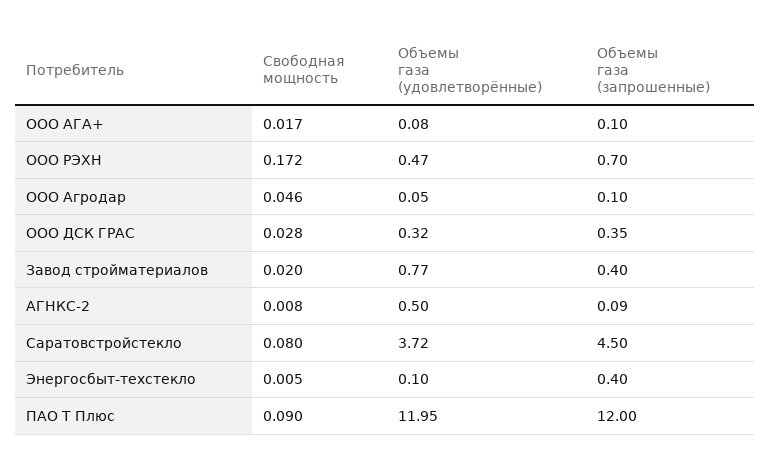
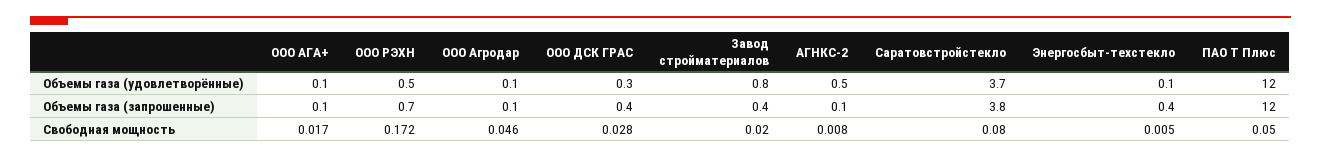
Объемы газа (запрошенные), Саратовстройстекло: 4.5 -> 3.8
Свободная мощность, ПАО Т Плюс: 0.09 -> 0.05

